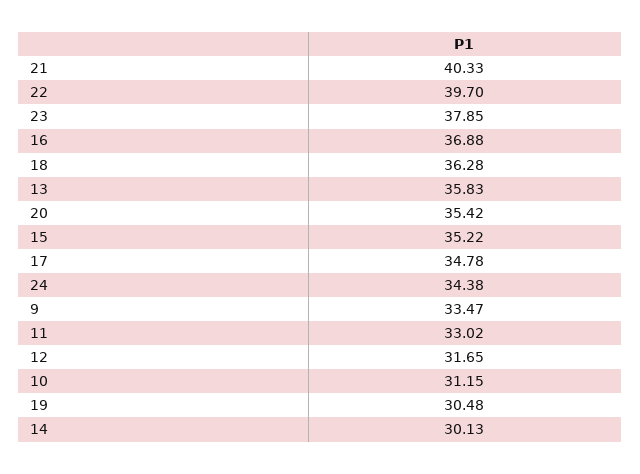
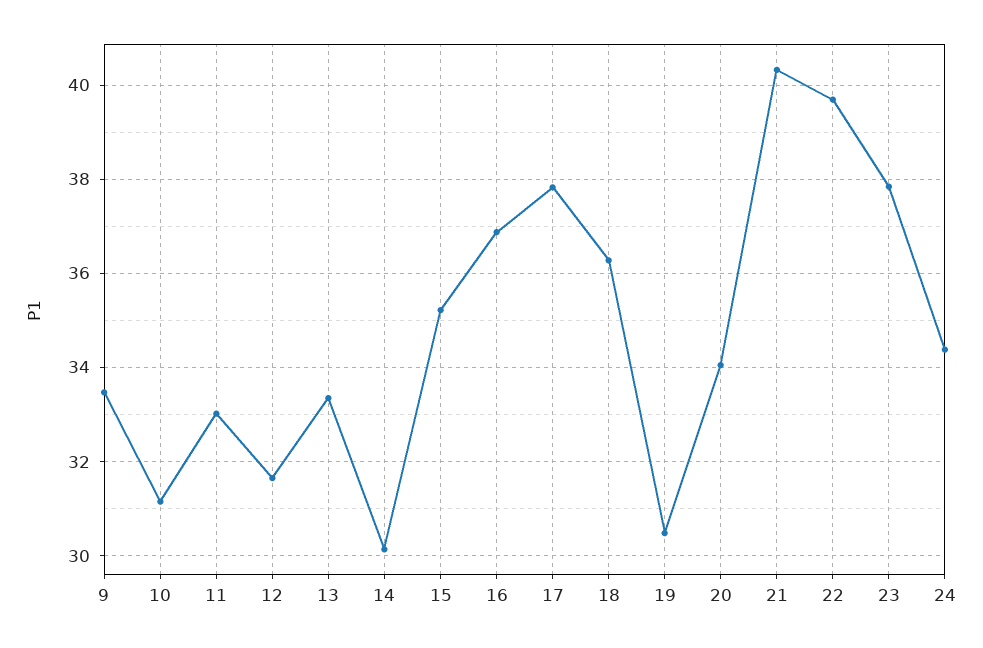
13: 35.83 -> 33.4
20: 35.42 -> 34
17: 34.78 -> 37.8

